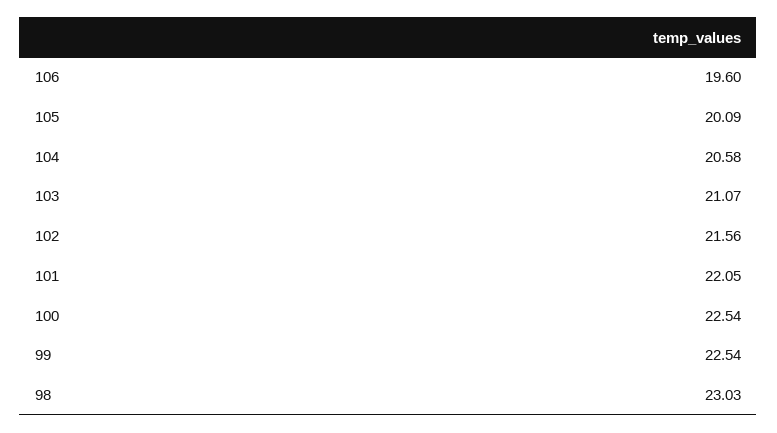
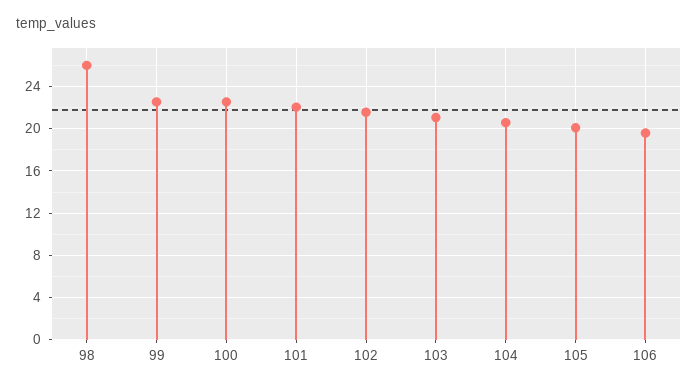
98: 23.03 -> 26

